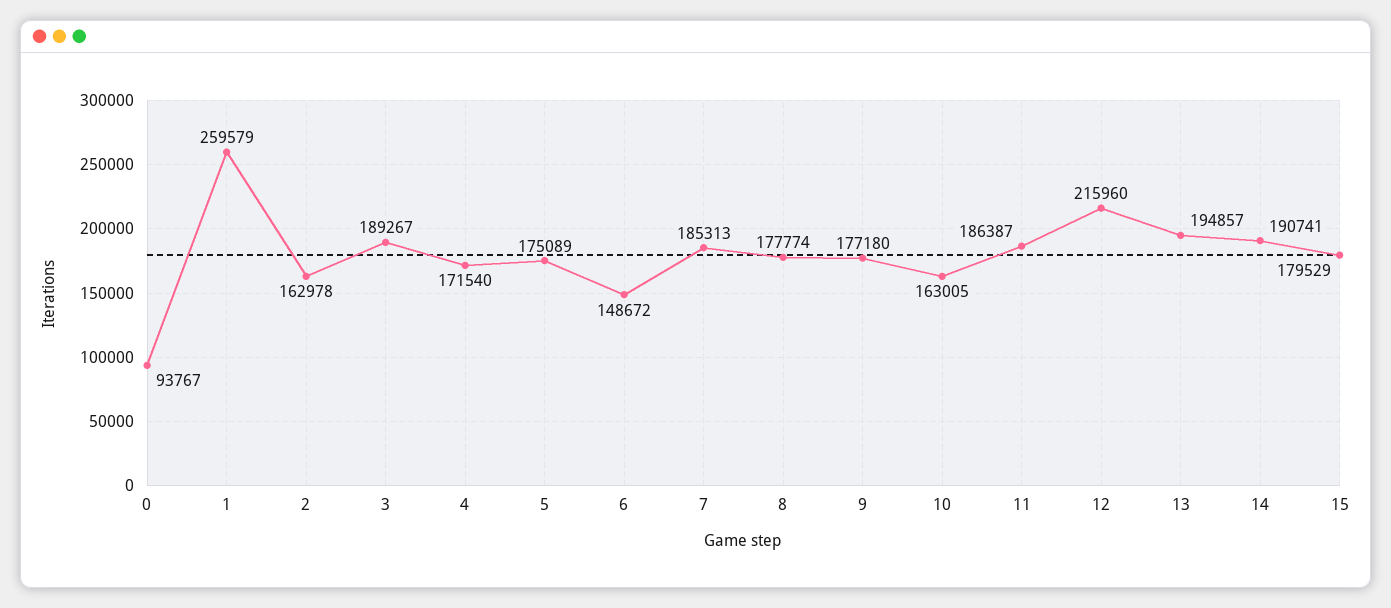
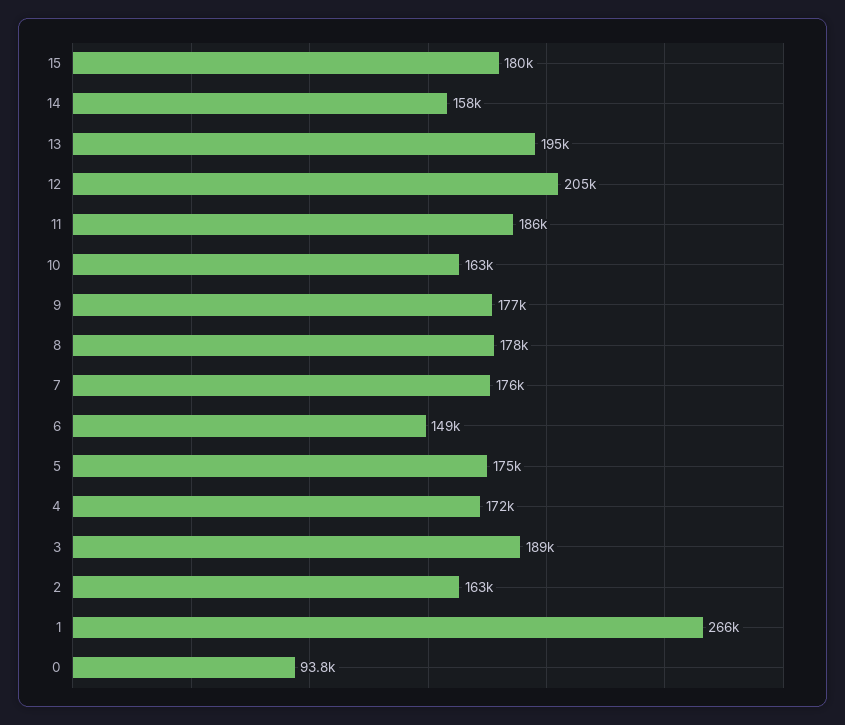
1: 259579 -> 266000
7: 185313 -> 176000
12: 215960 -> 205000
14: 190741 -> 158000

